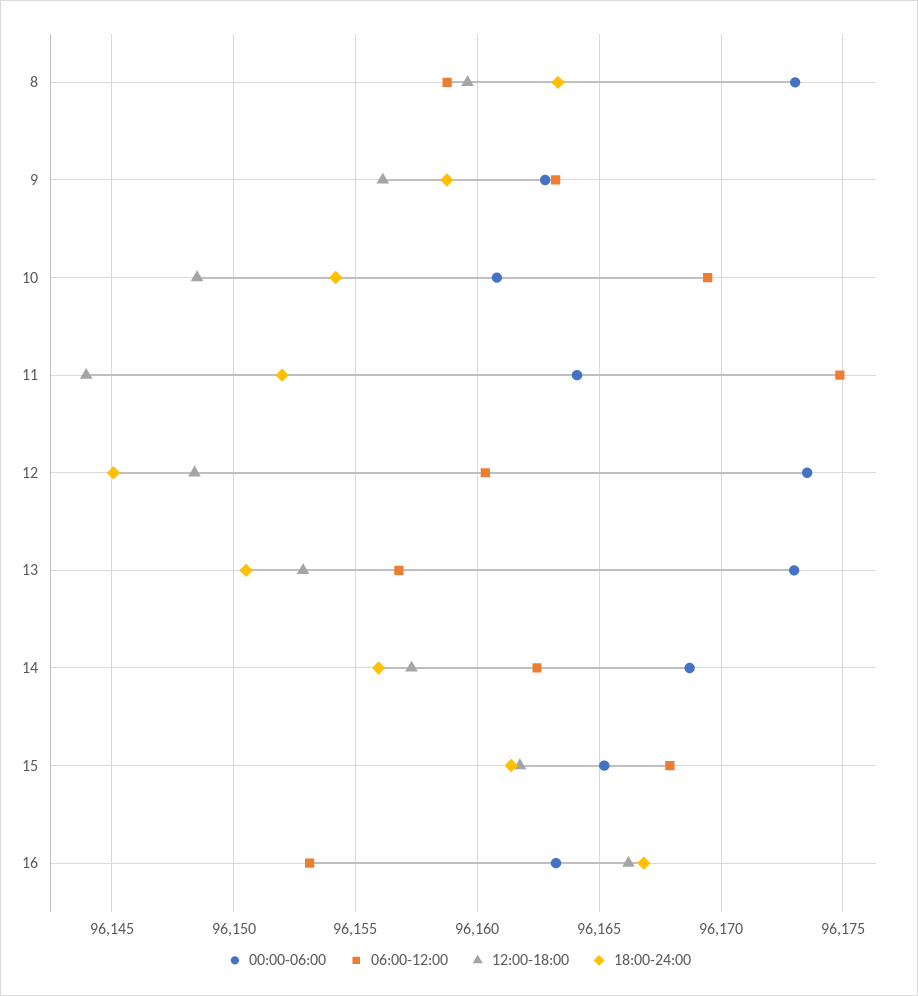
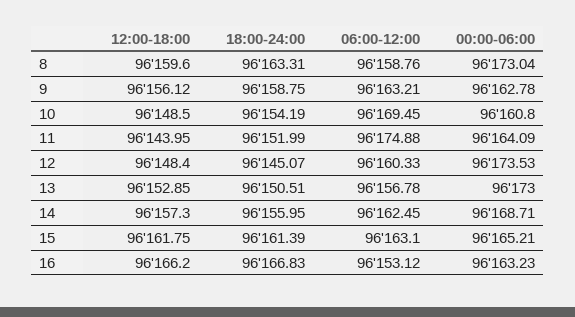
06:00-12:00, 15: 96168 -> 96163.1

